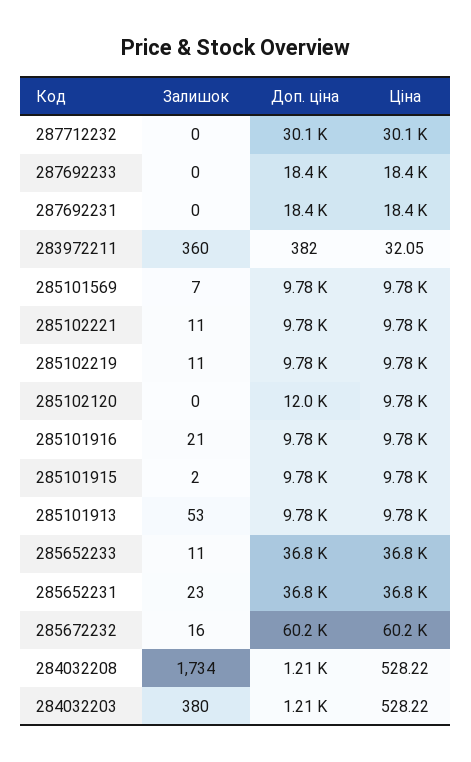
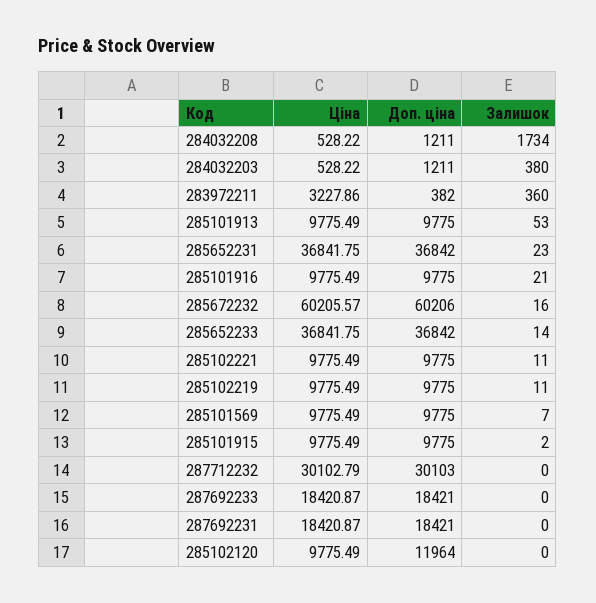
Ціна, 283972211: 32.05 -> 3227.86
Залишок, 285652233: 11 -> 14

